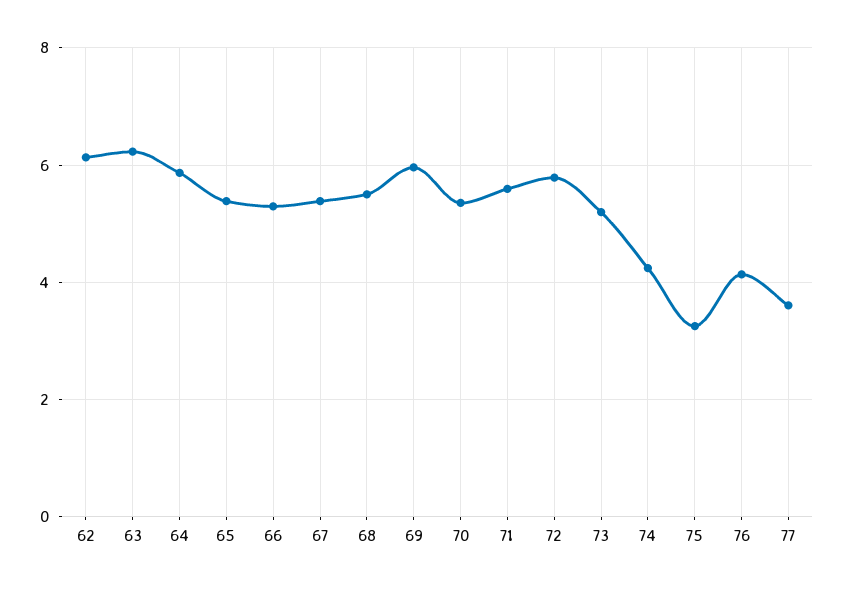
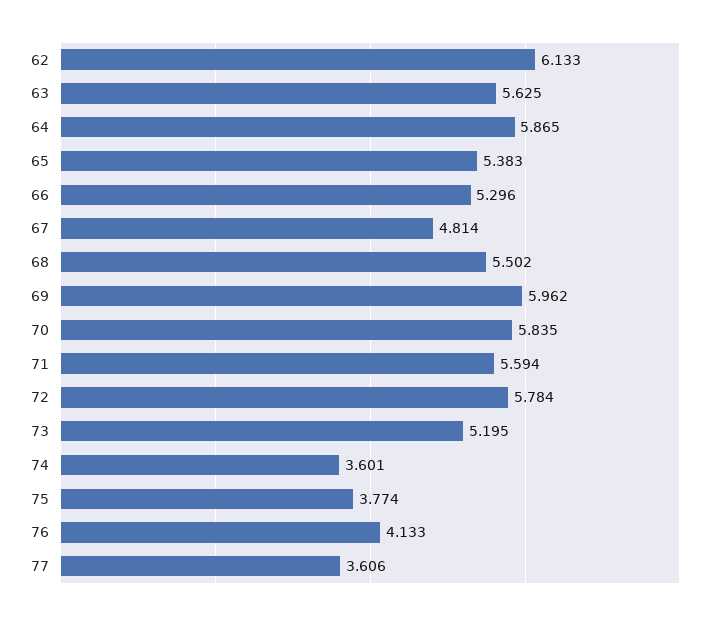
63: 6.2 -> 5.625
67: 5.4 -> 4.814
70: 5.4 -> 5.835
74: 4.2 -> 3.601
75: 3.2 -> 3.774

